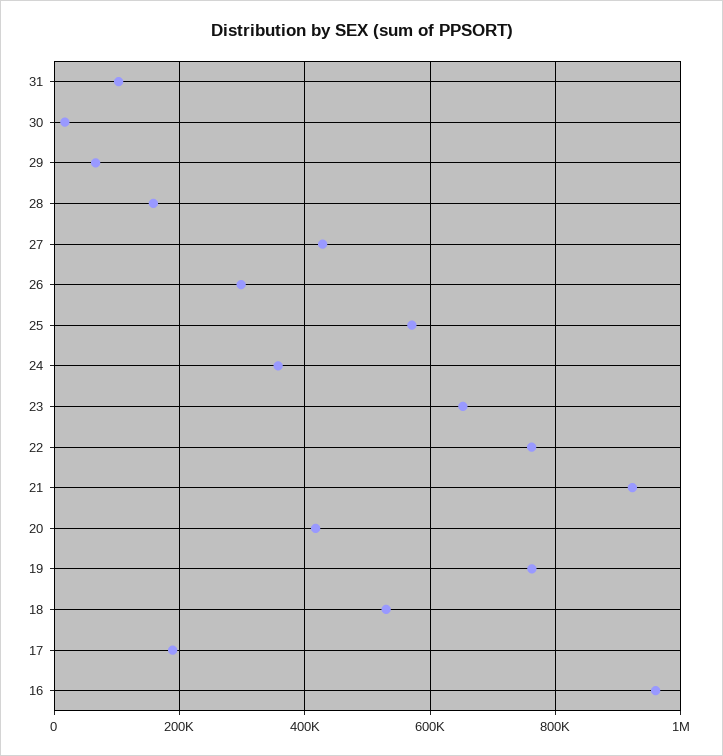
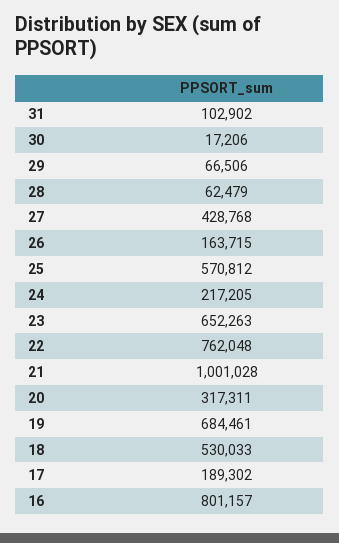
28: 160000 -> 62479
26: 300000 -> 163715
24: 360000 -> 217205
21: 920000 -> 1001028
20: 420000 -> 317311
19: 760000 -> 684461
16: 960000 -> 801157

